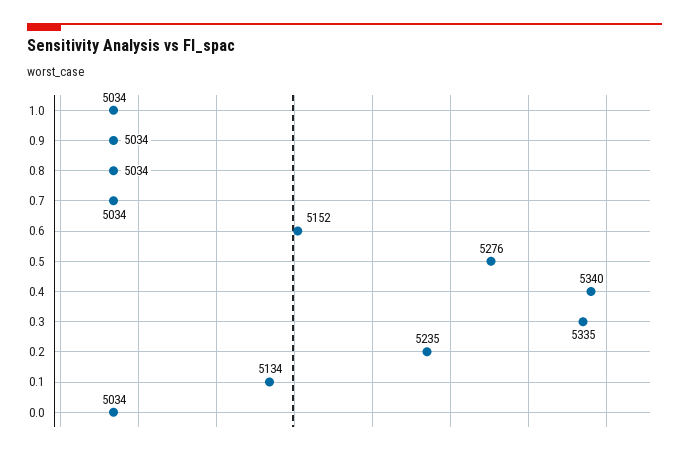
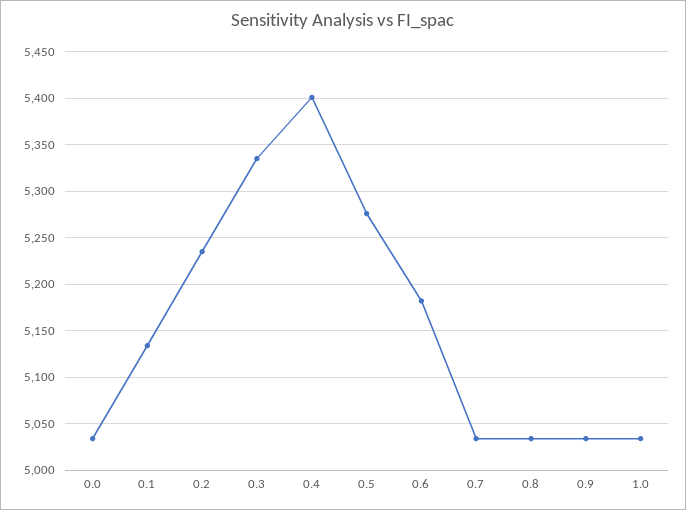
0.6: 5152 -> 5180
0.4: 5340 -> 5400

